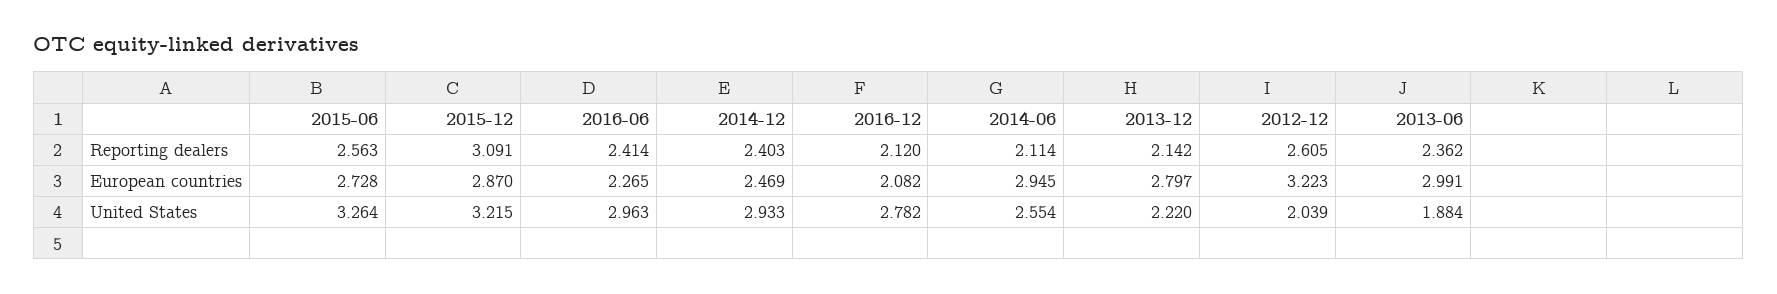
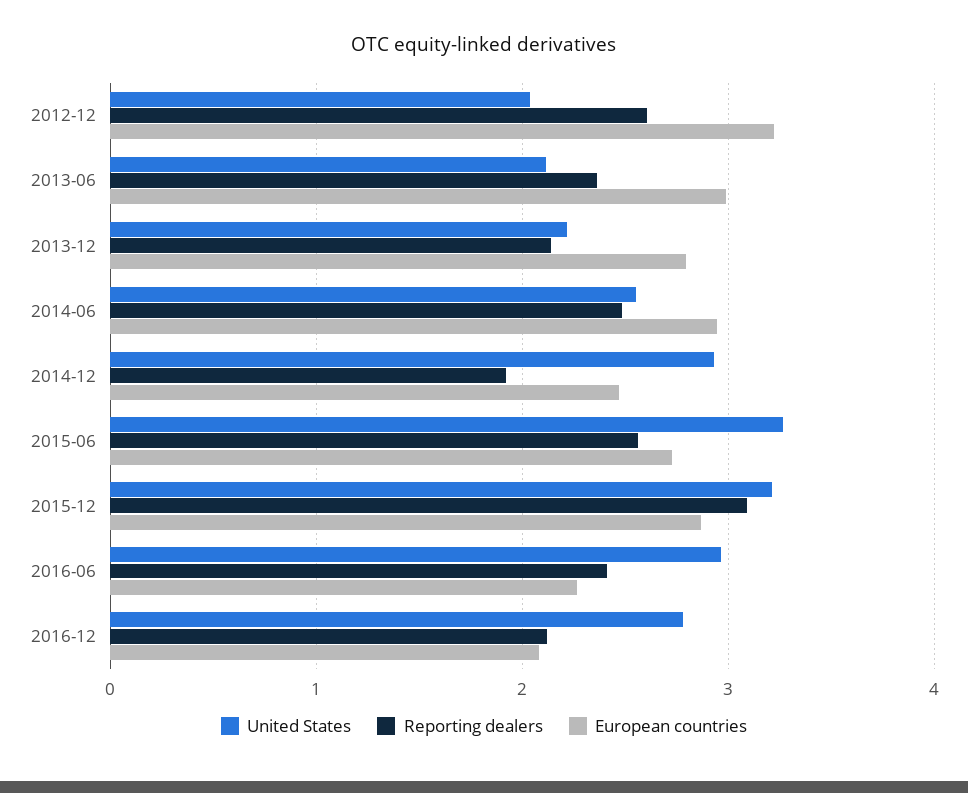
Reporting dealers, 2014-12: 2.403 -> 1.9
Reporting dealers, 2014-06: 2.114 -> 2.5
United States, 2013-06: 1.884 -> 2.1

